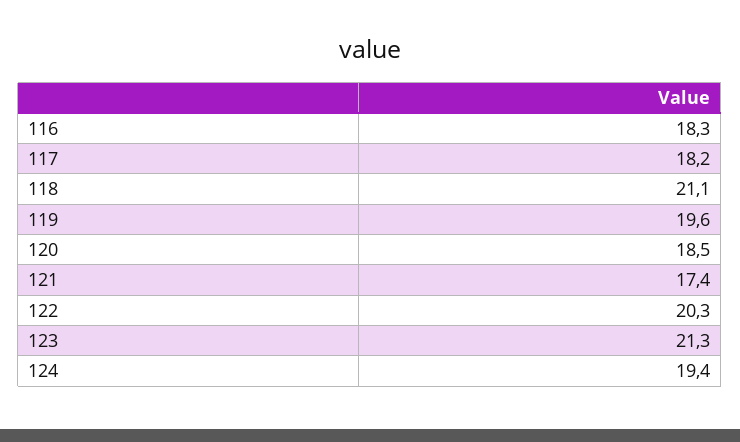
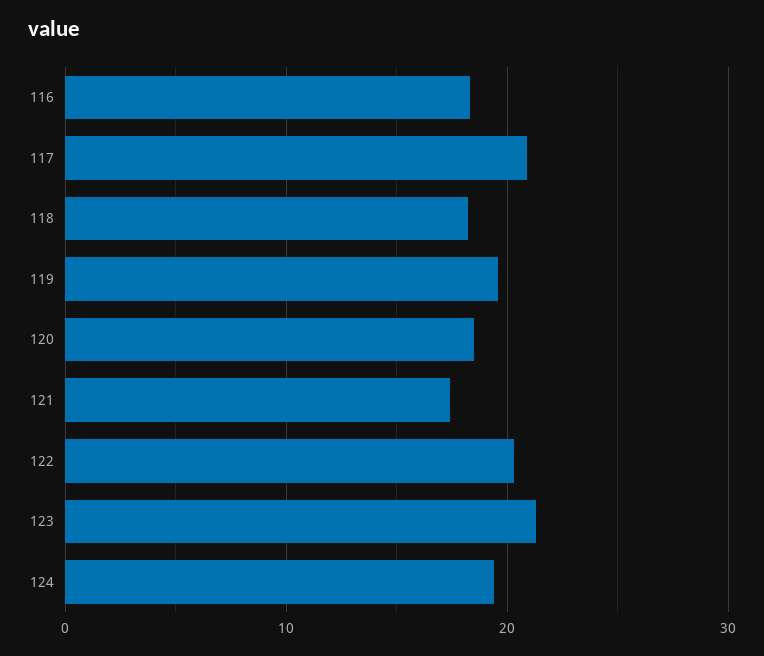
117: 18.2 -> 21
118: 21.1 -> 18

